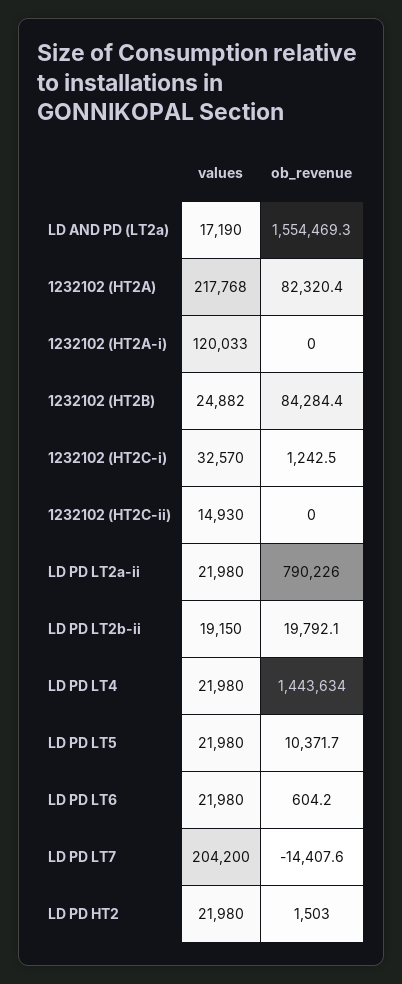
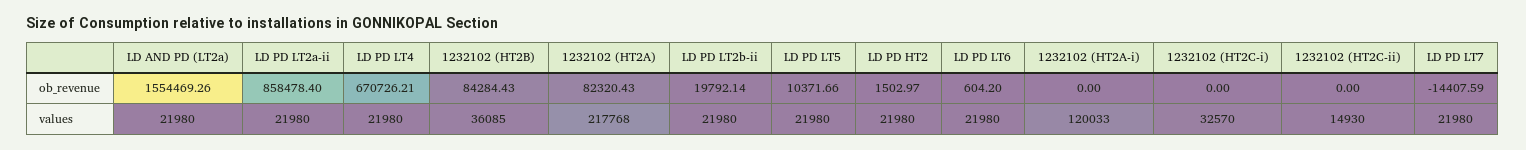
values, LD AND PD (LT2a): 17190 -> 21980
values, 1232102 (HT2B): 24882 -> 36085
ob_revenue, 1232102 (HT2C-i): 1242.5 -> 0
ob_revenue, LD PD LT2a-ii: 790226 -> 858478.4
values, LD PD LT2b-ii: 19150 -> 21980
ob_revenue, LD PD LT4: 1443634 -> 670726.21
values, LD PD LT7: 204200 -> 21980

